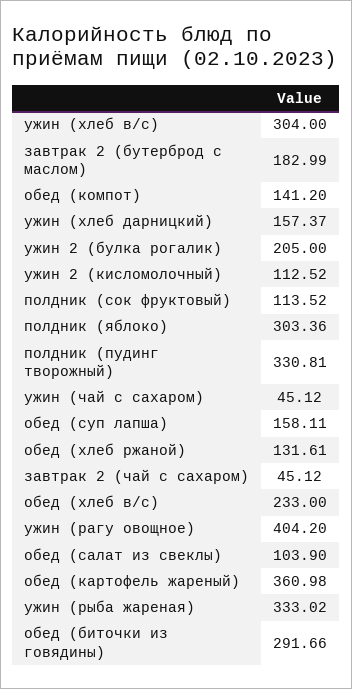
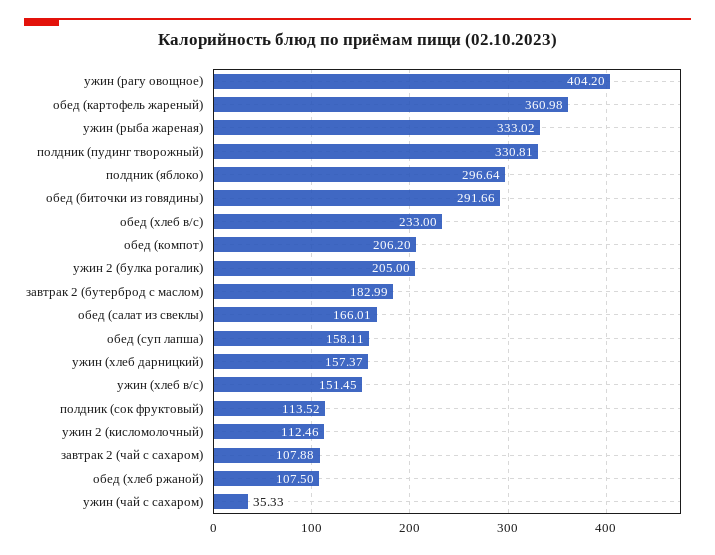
ужин (хлеб в/с): 304 -> 151.45
обед (компот): 141.2 -> 206.2
ужин 2 (кисломолочный): 112.52 -> 112.46
полдник (яблоко): 303.36 -> 296.64
ужин (чай с сахаром): 45.12 -> 35.33
обед (хлеб ржаной): 131.61 -> 107.5
завтрак 2 (чай с сахаром): 45.12 -> 107.88
обед (салат из свеклы): 103.9 -> 166.01

